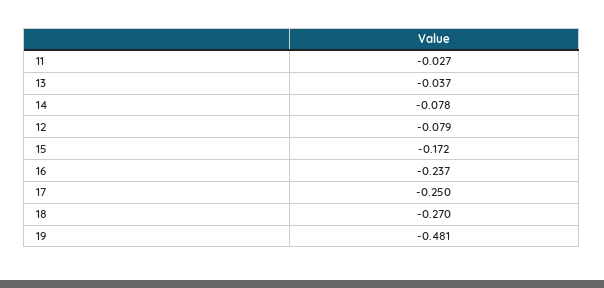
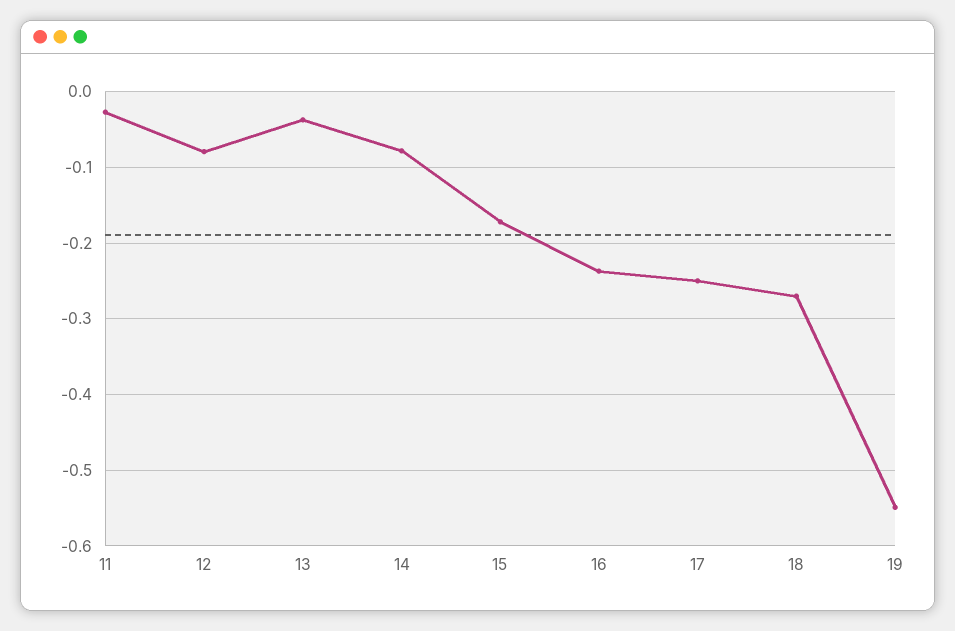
19: -0.481 -> -0.55

